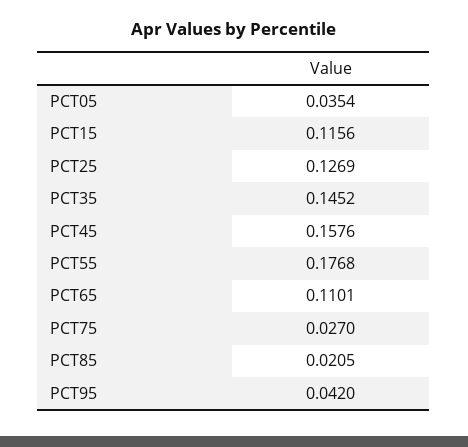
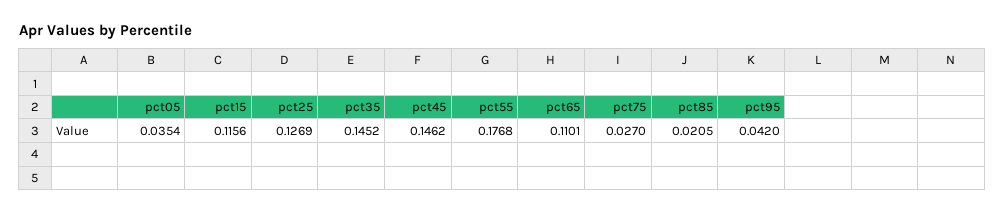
PCT45: 0.1576 -> 0.1462

